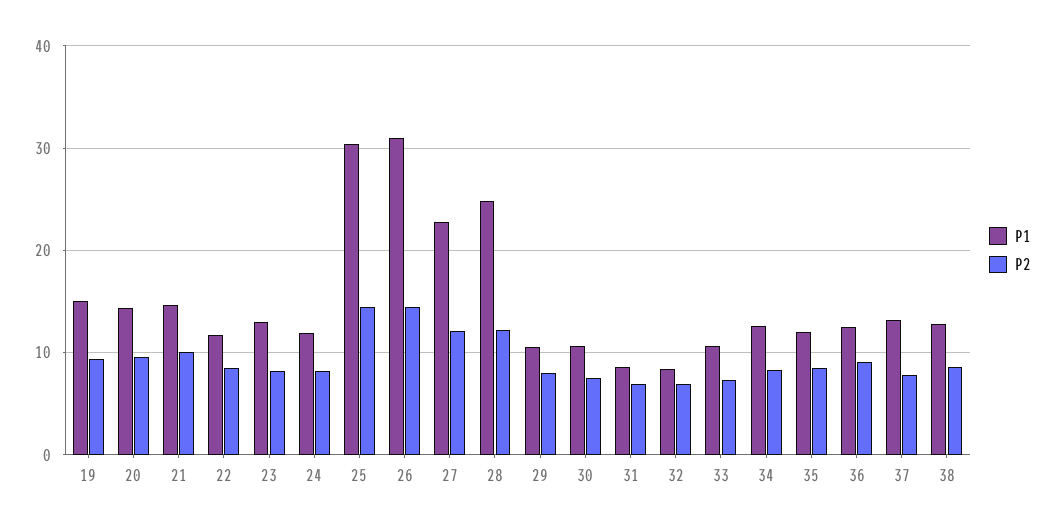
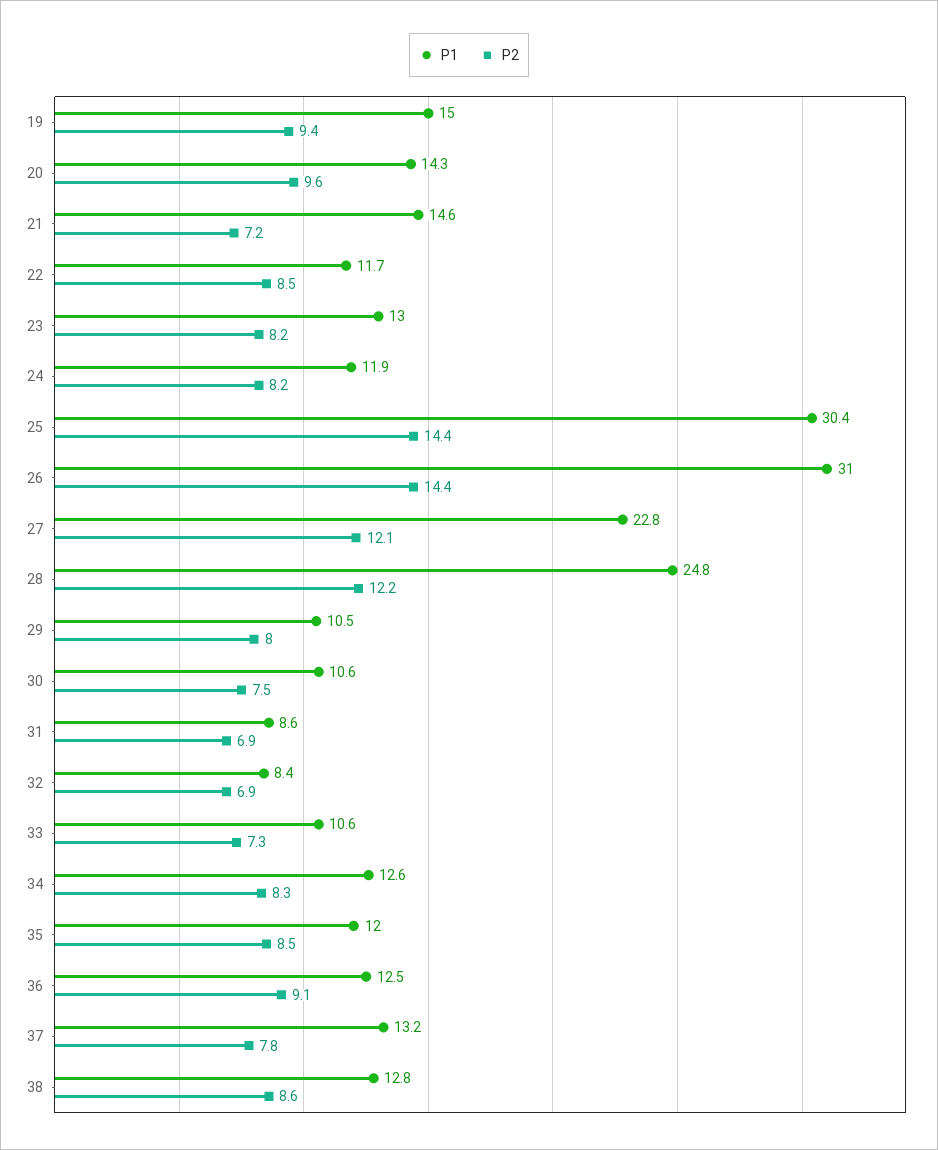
P2, 21: 10 -> 7.2

